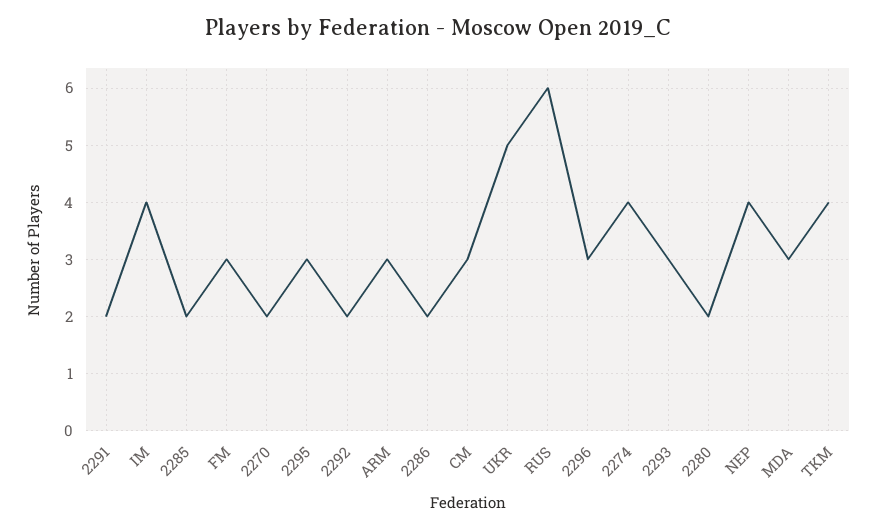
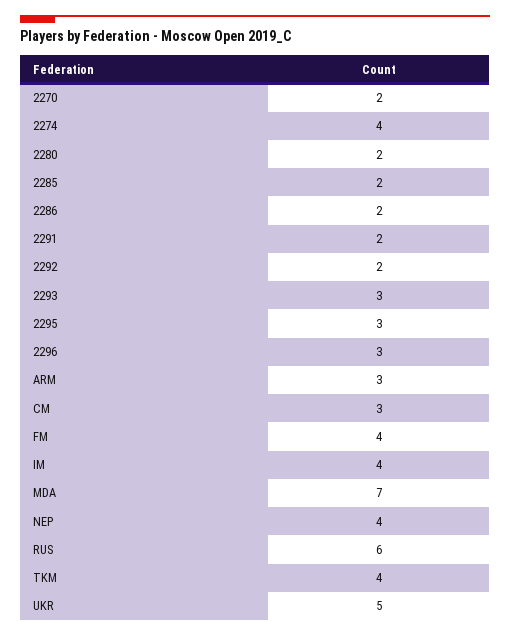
FM: 3 -> 4
MDA: 3 -> 7

